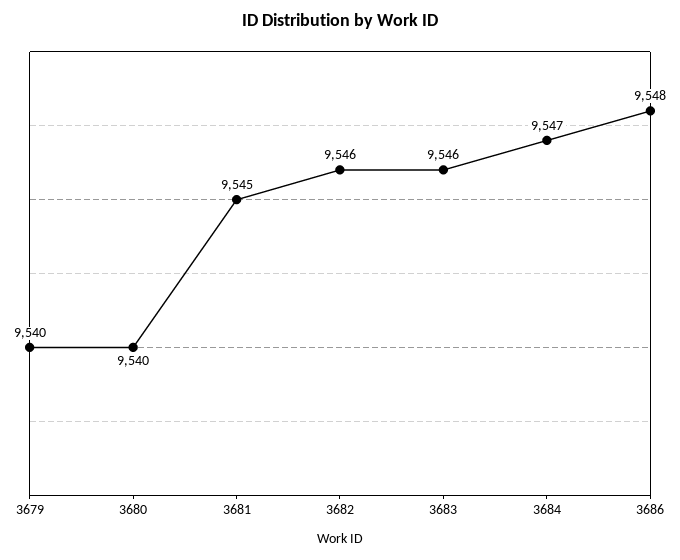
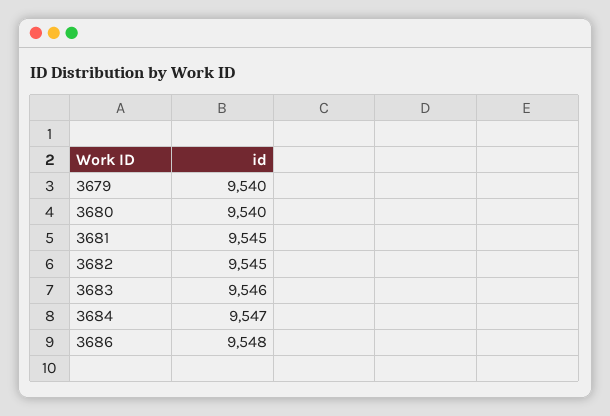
3682: 9546 -> 9545

